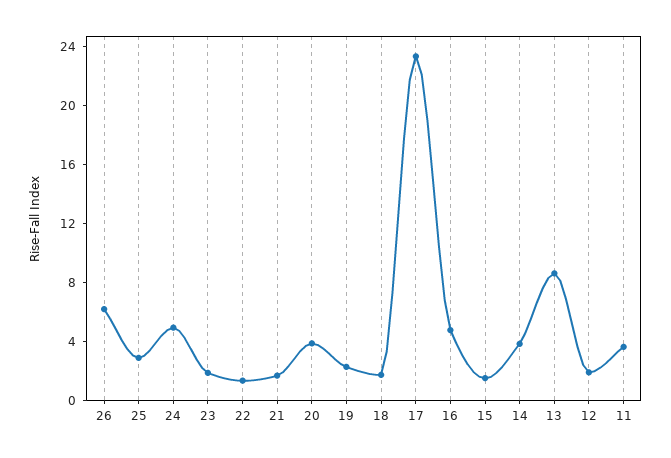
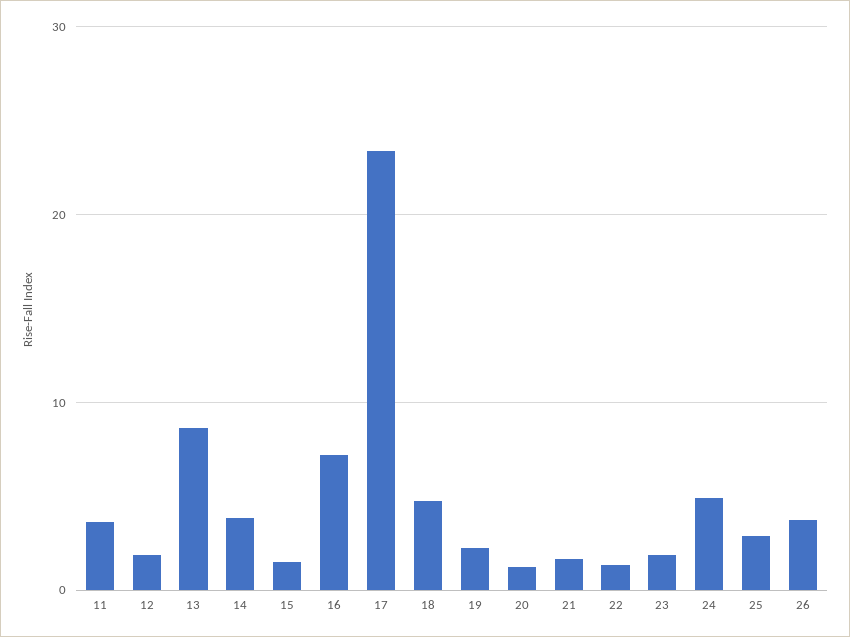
26: 6 -> 4
20: 4 -> 1
18: 2 -> 5
16: 5 -> 7

